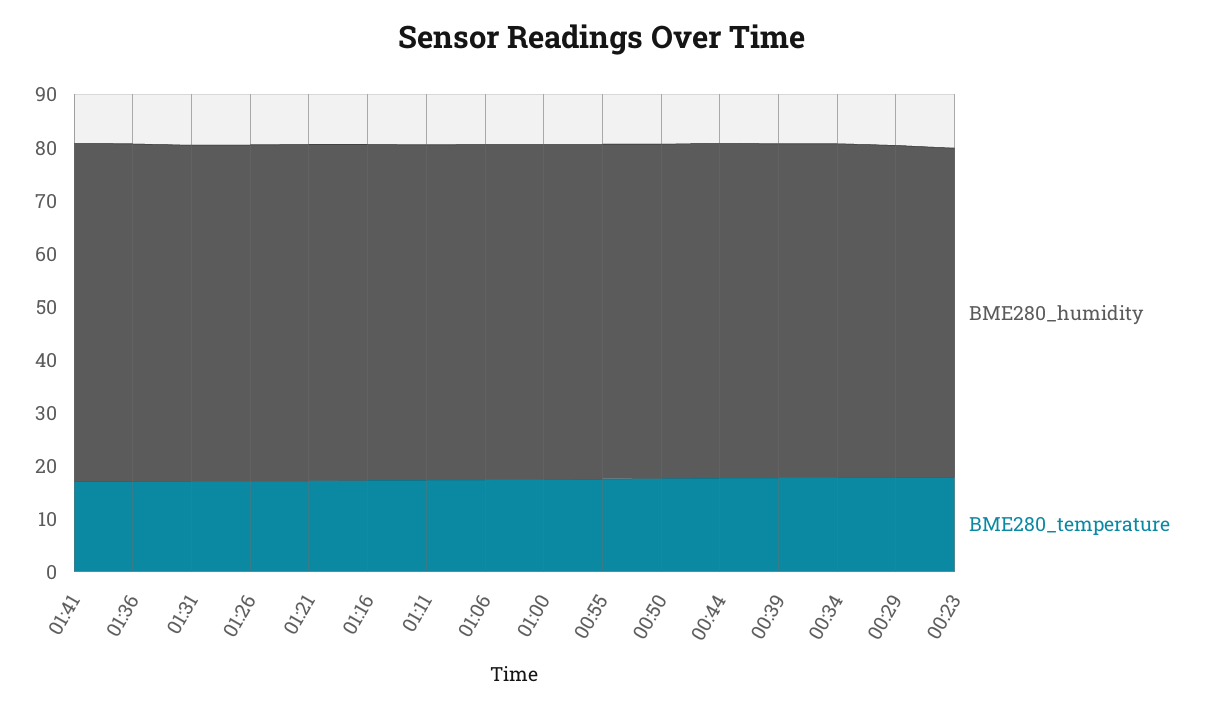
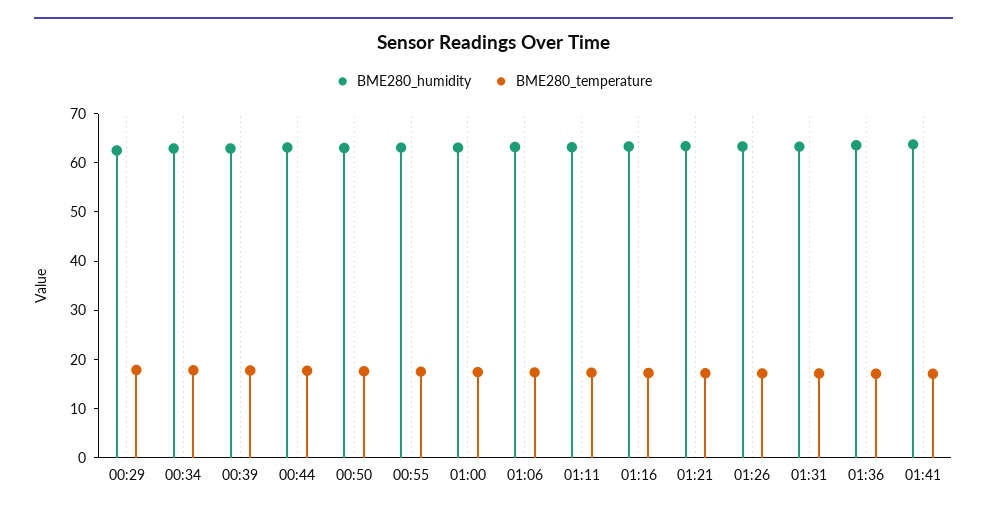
BME280_humidity, 00:23: 62 -> none
BME280_temperature, 00:23: 18 -> none

